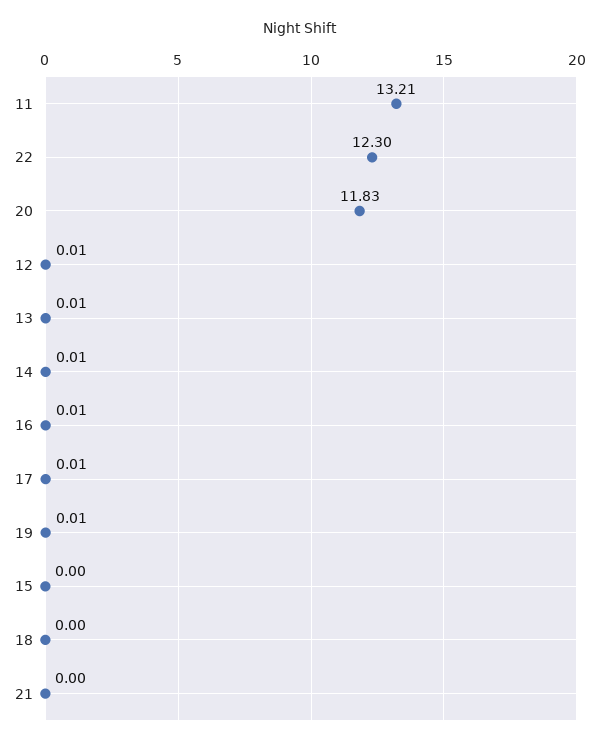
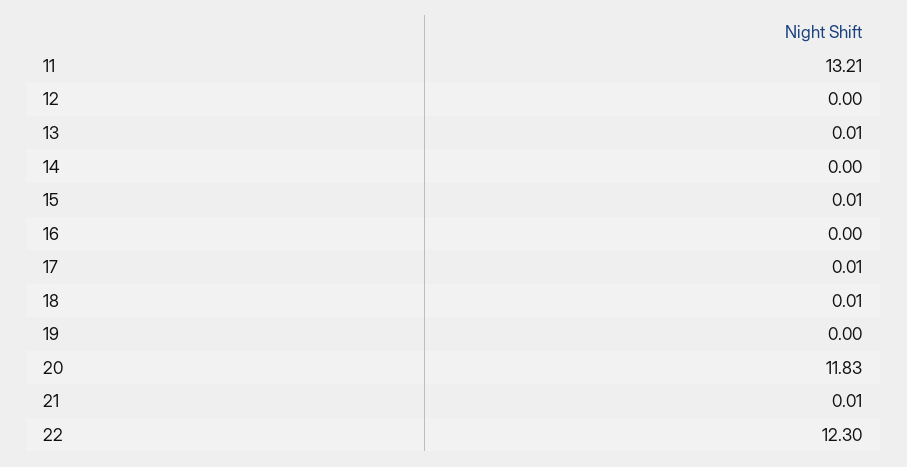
12: 0.01 -> 0
14: 0.01 -> 0
16: 0.01 -> 0
19: 0.01 -> 0
15: 0 -> 0.01
18: 0 -> 0.01
21: 0 -> 0.01

